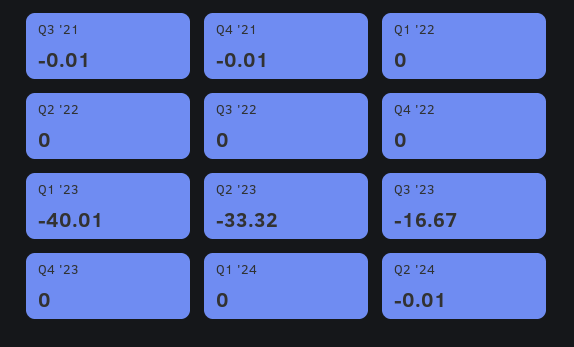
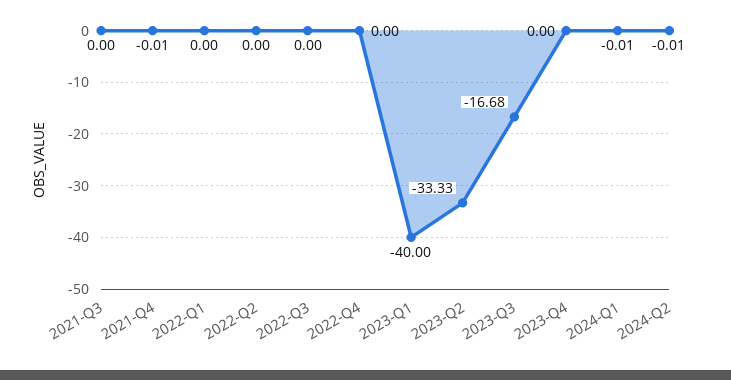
Q3 '21: -0.01 -> 0
Q1 '23: -40.01 -> -40
Q2 '23: -33.32 -> -33.33
Q3 '23: -16.67 -> -16.68
Q1 '24: 0 -> -0.01

